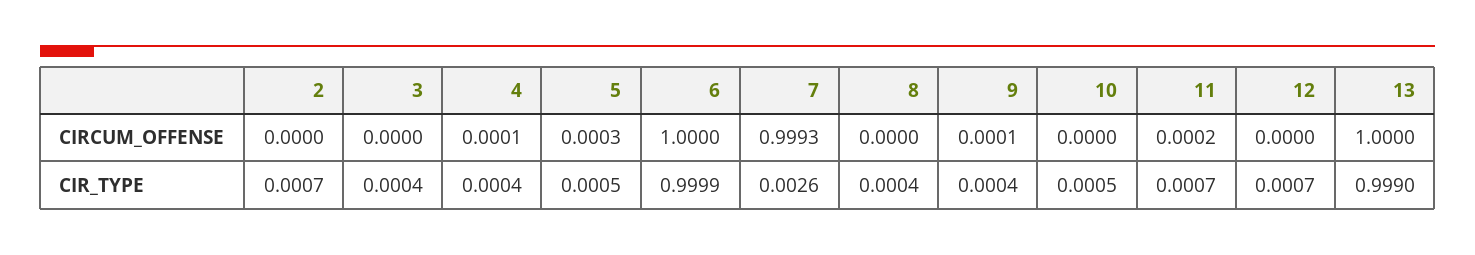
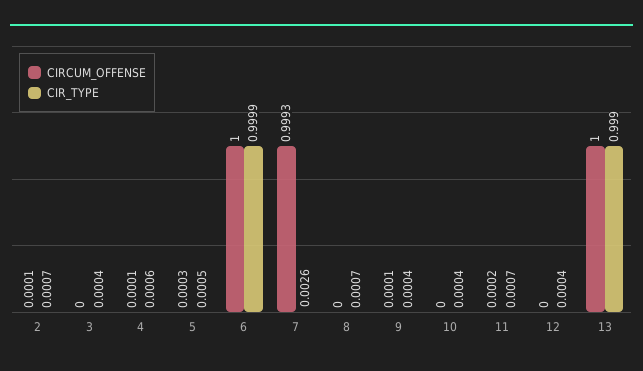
CIRCUM_OFFENSE, 2: 0 -> 0.0001
CIR_TYPE, 4: 0.0004 -> 0.0006
CIR_TYPE, 8: 0.0004 -> 0.0007
CIR_TYPE, 10: 0.0005 -> 0.0004
CIR_TYPE, 12: 0.0007 -> 0.0004

